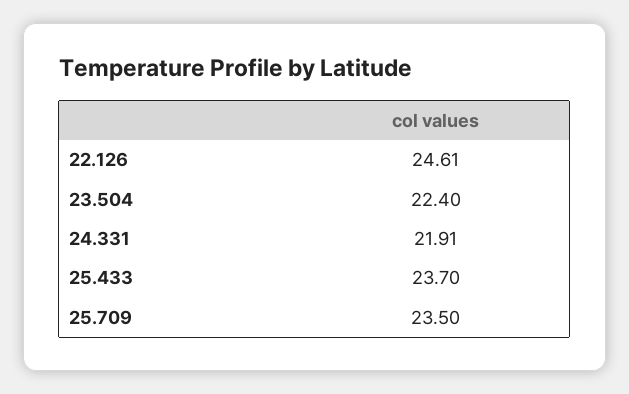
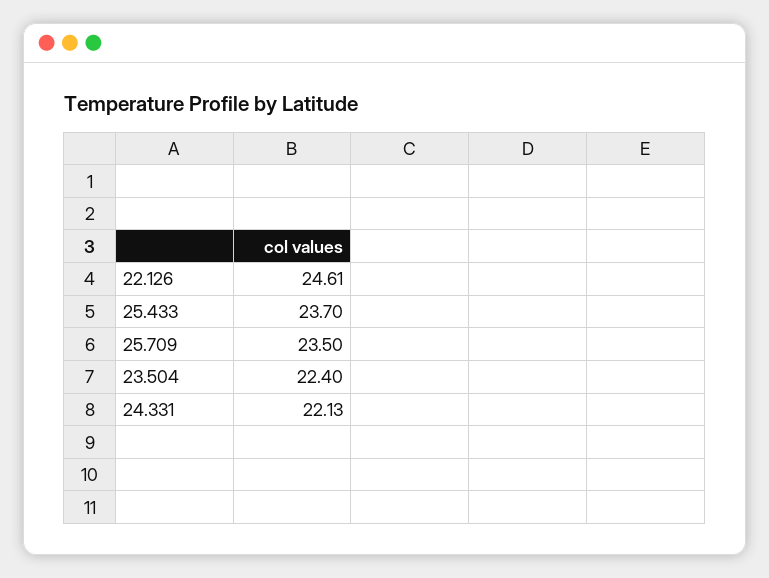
24.331: 21.91 -> 22.13

